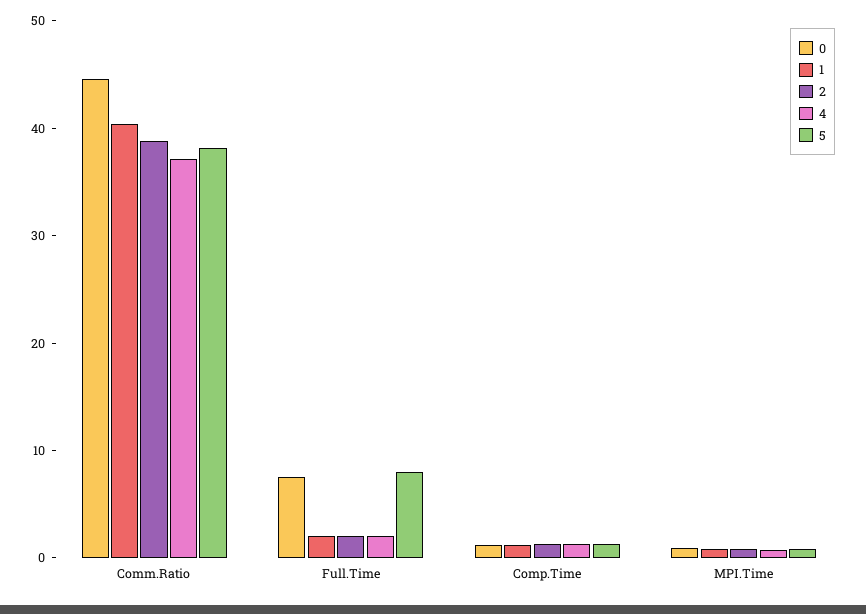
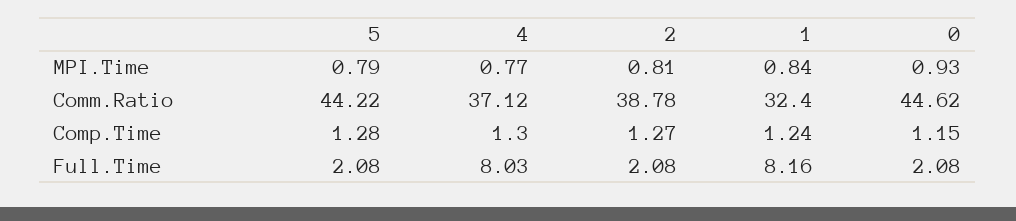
1, Comm.Ratio: 40 -> 32.4
5, Comm.Ratio: 38 -> 44.22
0, Full.Time: 8 -> 2.08
1, Full.Time: 2 -> 8.16
4, Full.Time: 2 -> 8.03
5, Full.Time: 8 -> 2.08

